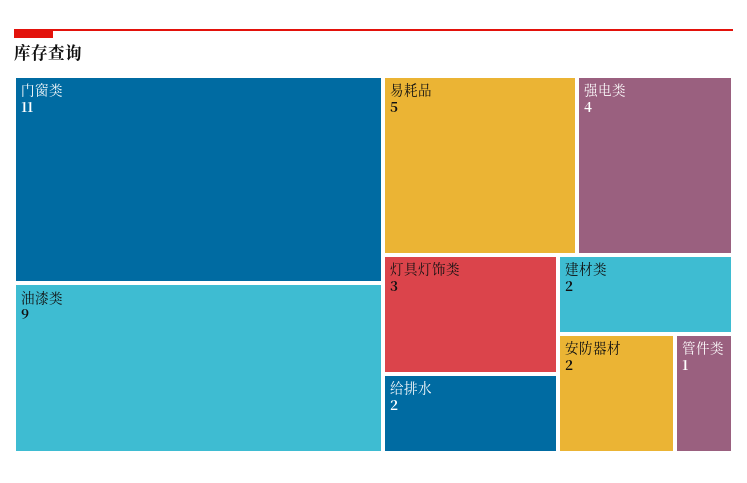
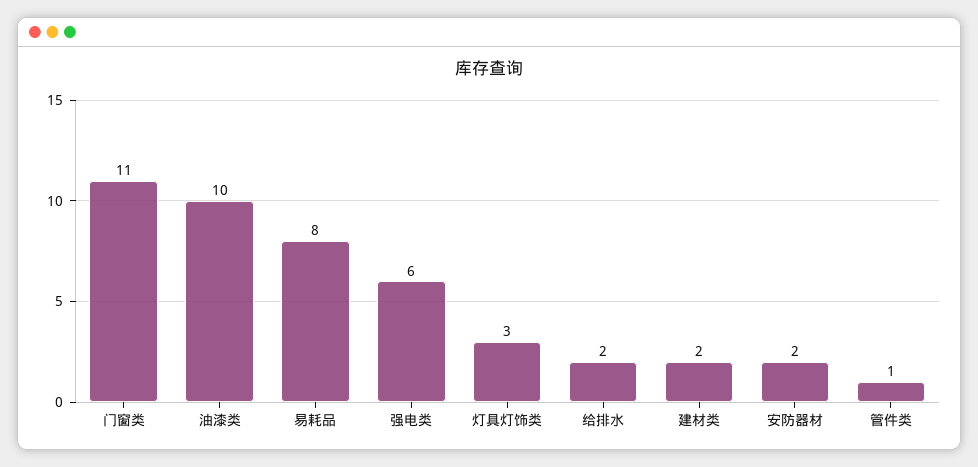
油漆类: 9 -> 10
易耗品: 5 -> 8
强电类: 4 -> 6

